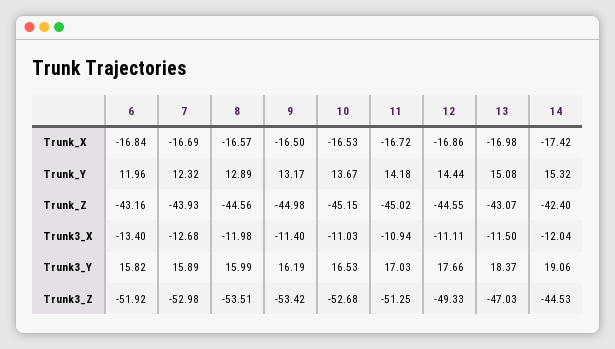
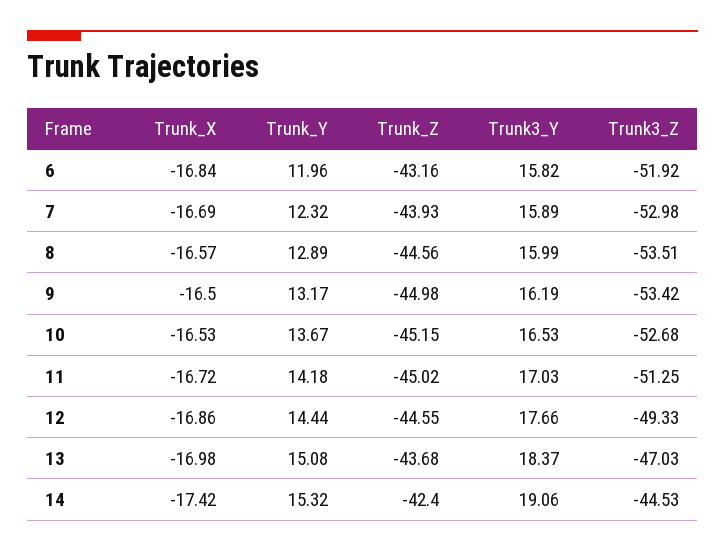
13, Trunk_Z: -43.07 -> -43.68
6, Trunk3_X: -13.4 -> none
7, Trunk3_X: -12.68 -> none
8, Trunk3_X: -11.98 -> none
9, Trunk3_X: -11.4 -> none
10, Trunk3_X: -11.03 -> none
11, Trunk3_X: -10.94 -> none
12, Trunk3_X: -11.11 -> none
13, Trunk3_X: -11.5 -> none
14, Trunk3_X: -12.04 -> none

